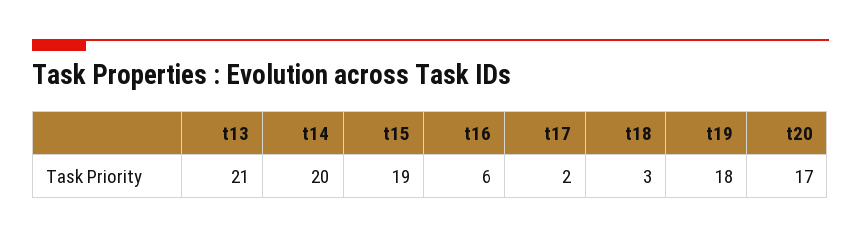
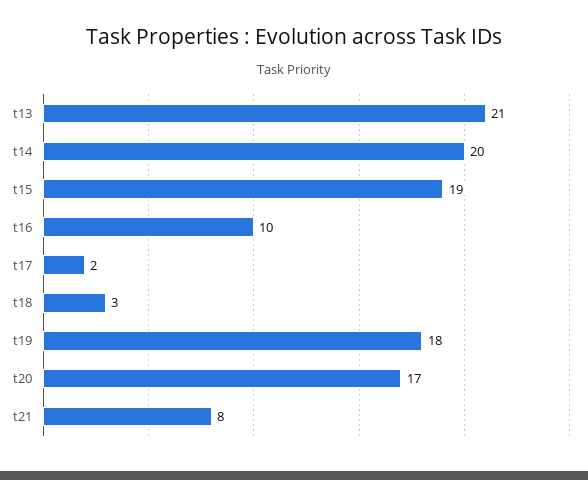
t16: 6 -> 10
t21: none -> 8

